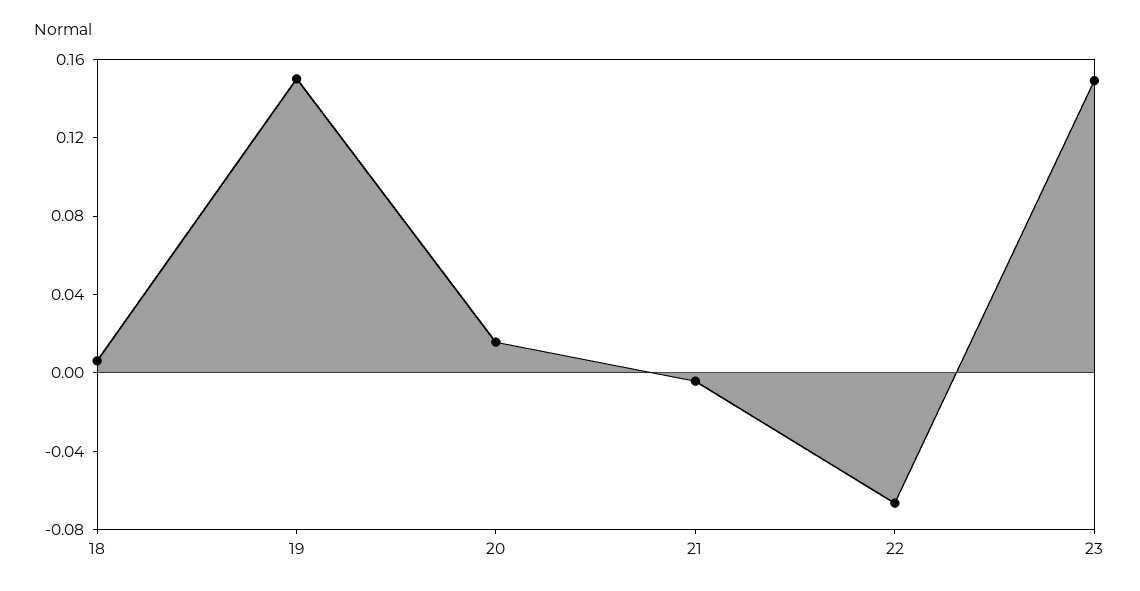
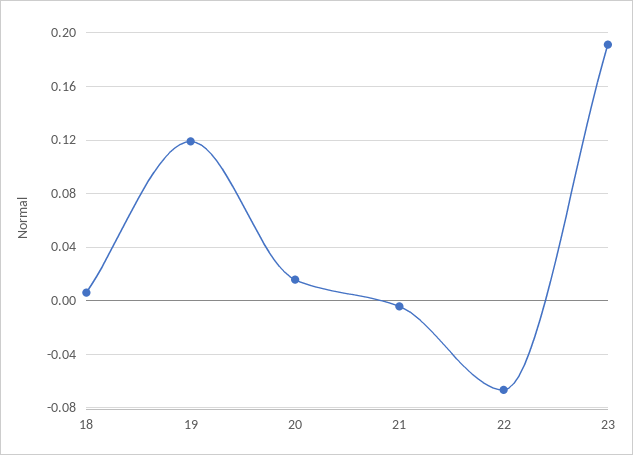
19: 0.15 -> 0.12
23: 0.15 -> 0.19

